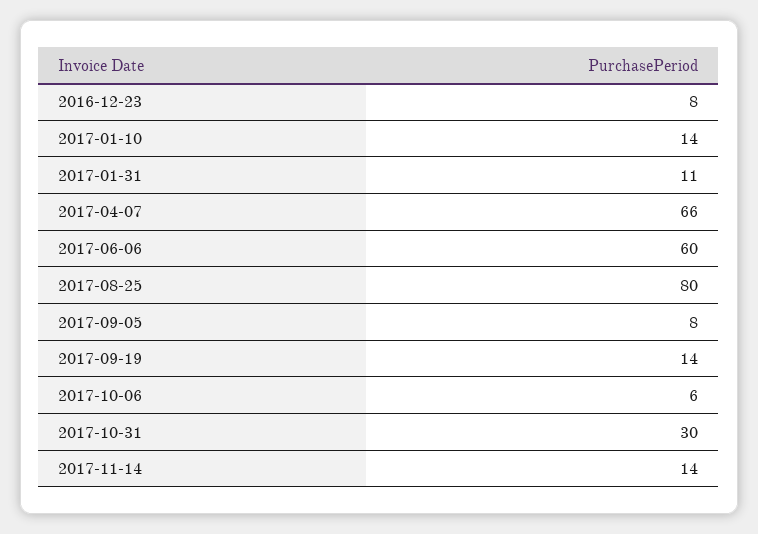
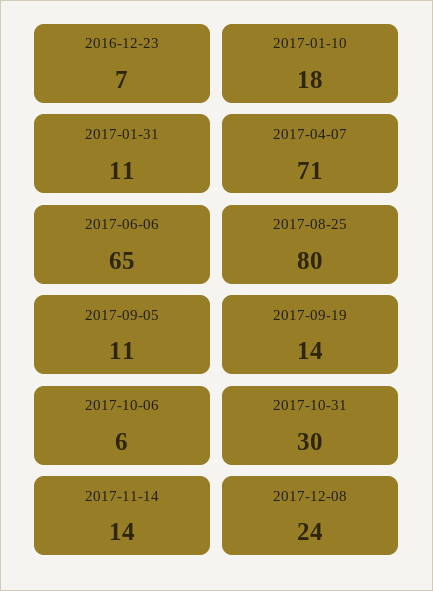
2016-12-23: 8 -> 7
2017-01-10: 14 -> 18
2017-04-07: 66 -> 71
2017-06-06: 60 -> 65
2017-09-05: 8 -> 11
2017-12-08: none -> 24

